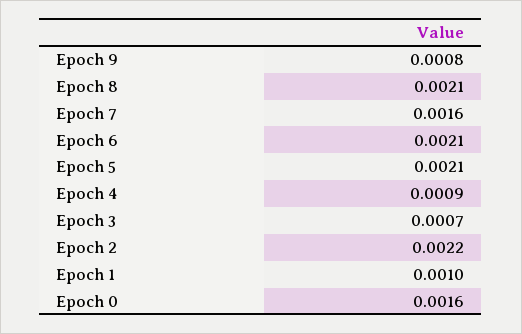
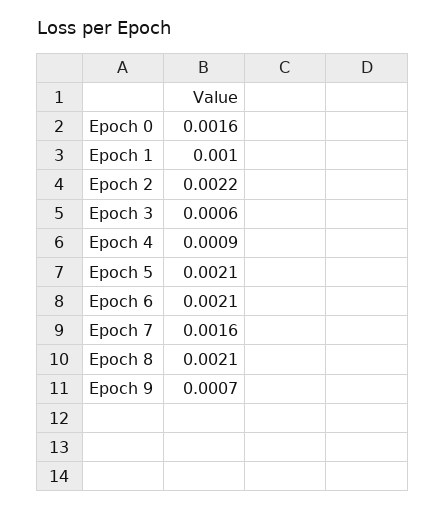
Epoch 9: 0.0008 -> 0.0007
Epoch 3: 0.0007 -> 0.0006

